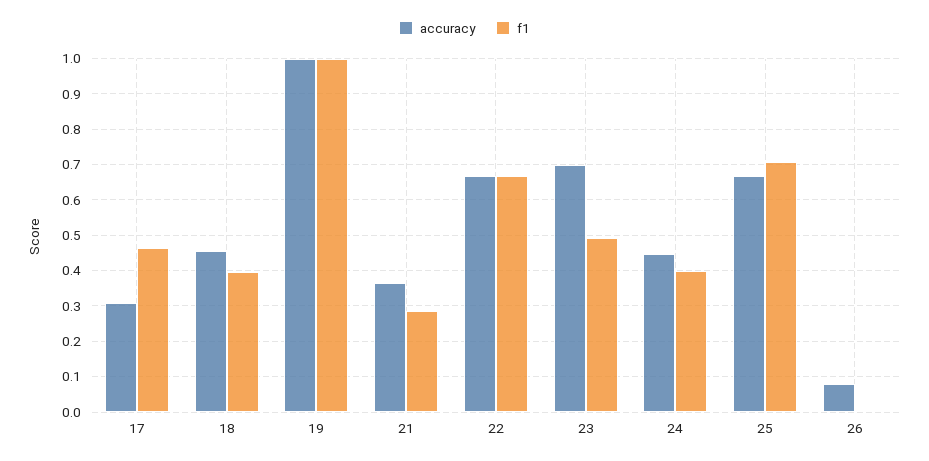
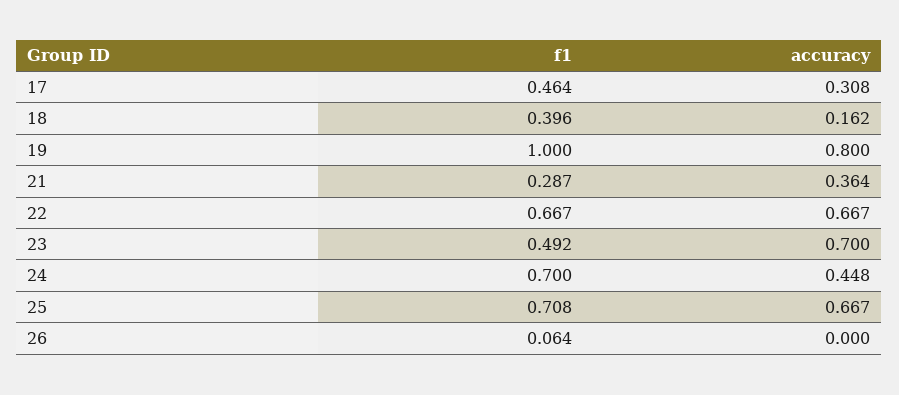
accuracy, 18: 0.46 -> 0.162
accuracy, 19: 1 -> 0.8
f1, 24: 0.4 -> 0.7
accuracy, 26: 0.08 -> 0
f1, 26: 0 -> 0.064

